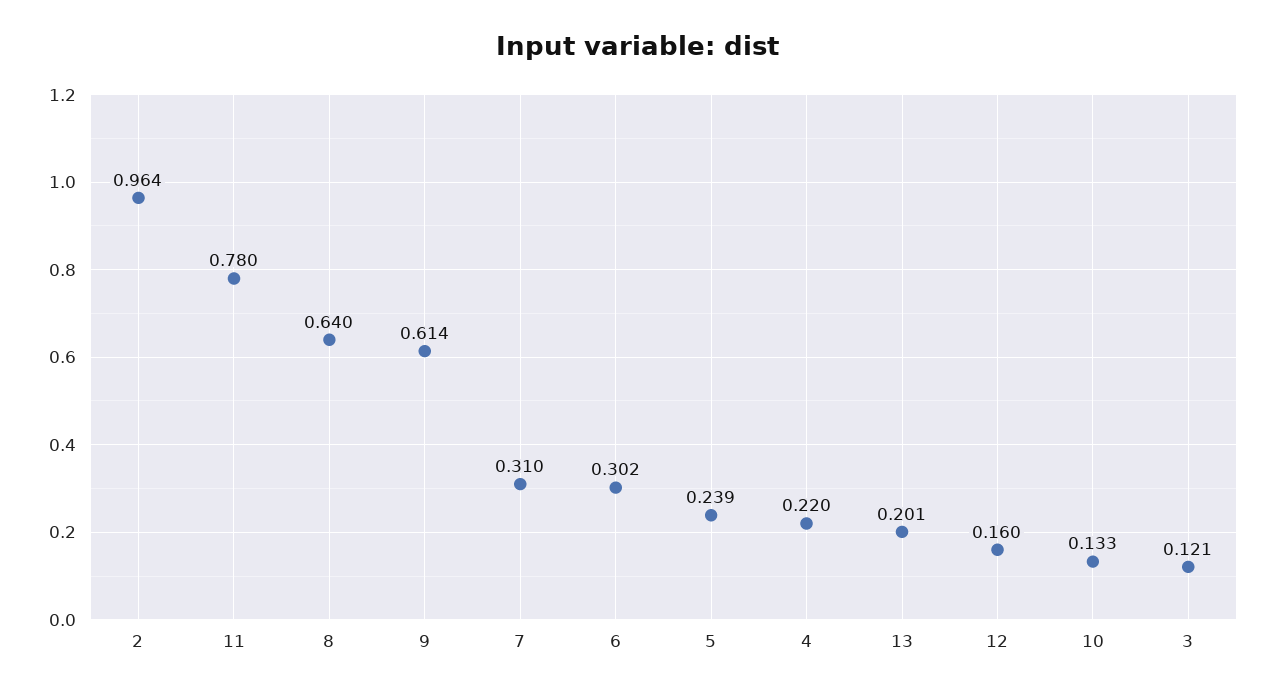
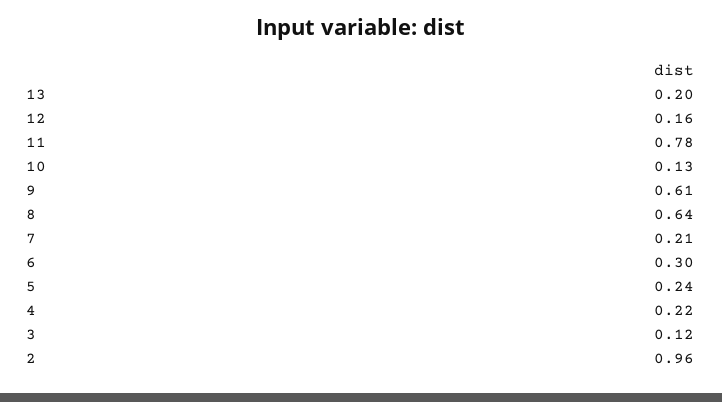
7: 0.31 -> 0.21

